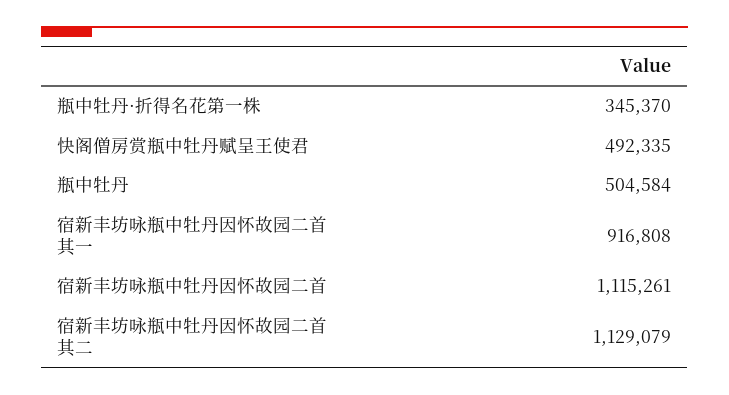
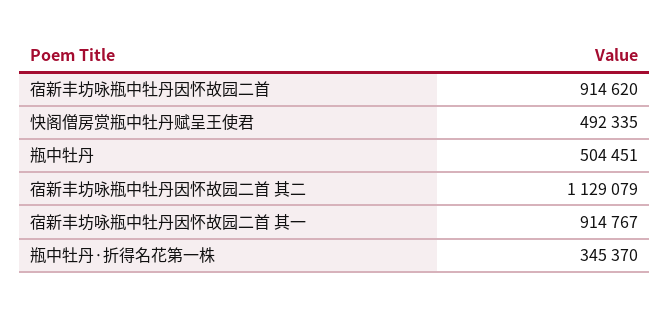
瓶中牡丹: 504584 -> 504451
宿新丰坊咏瓶中牡丹因怀故园二首 其一: 916808 -> 914767
宿新丰坊咏瓶中牡丹因怀故园二首: 1115261 -> 914620

